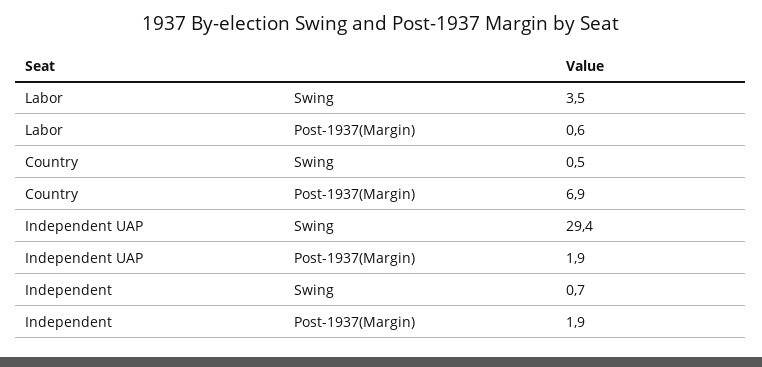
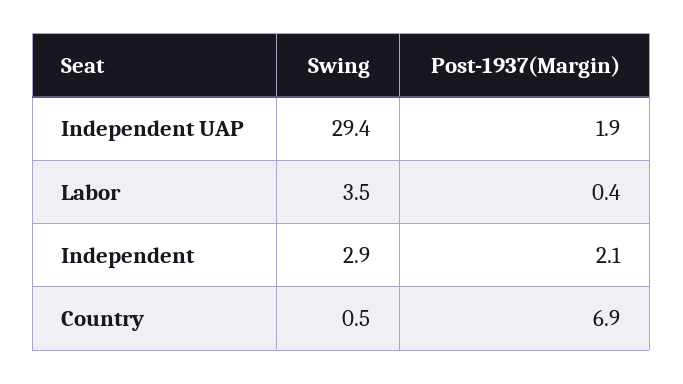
Labor, Post-1937(Margin): 0.6 -> 0.4
Independent, Swing: 0.7 -> 2.9
Independent, Post-1937(Margin): 1.9 -> 2.1

